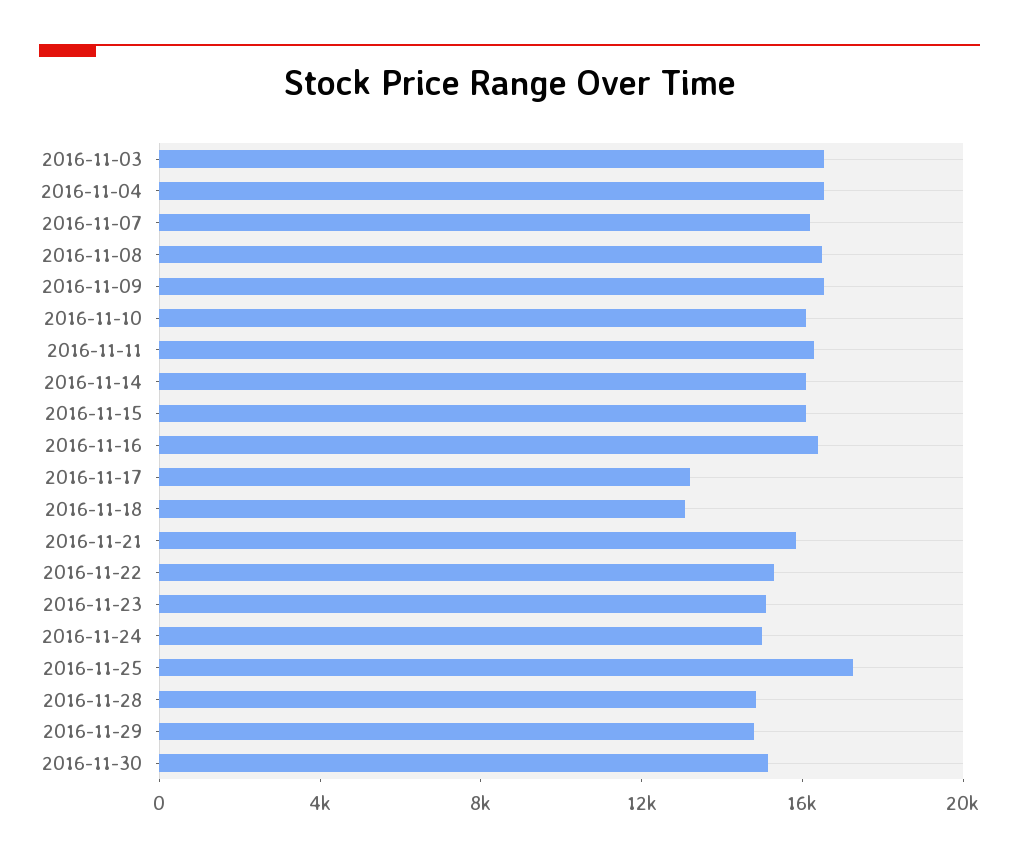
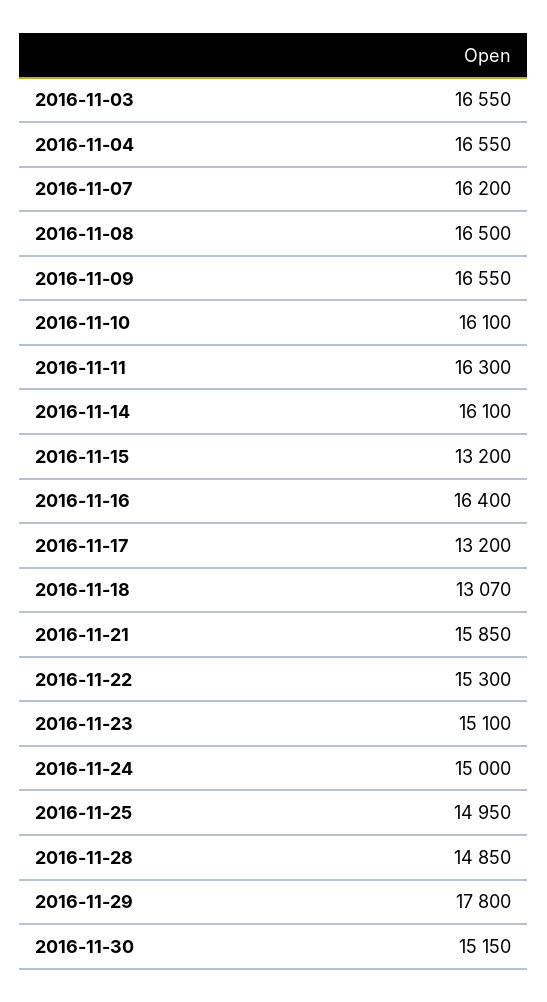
2016-11-15: 16000 -> 13200
2016-11-25: 17000 -> 14950
2016-11-29: 15000 -> 17800

